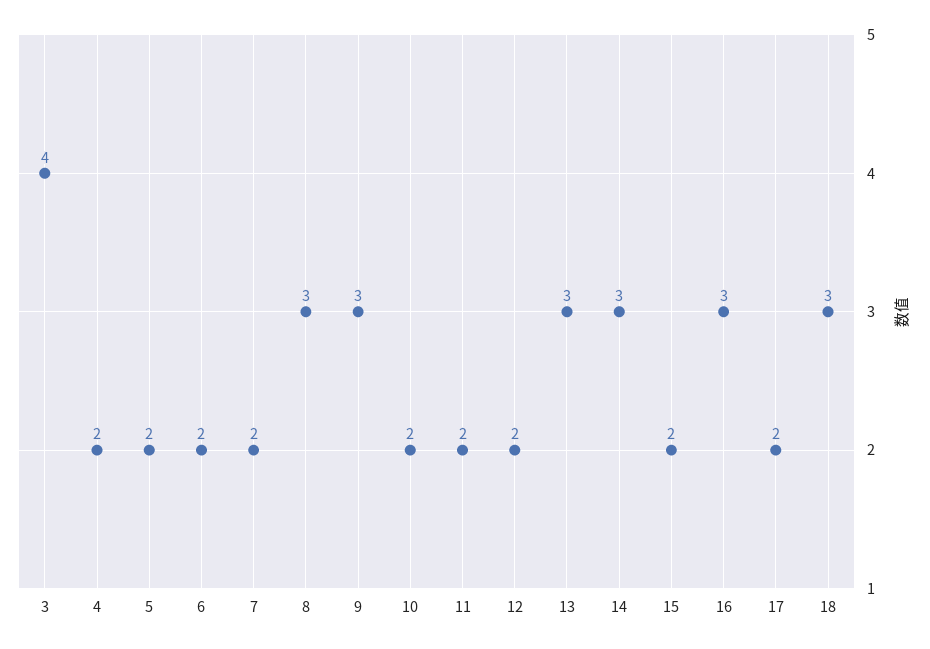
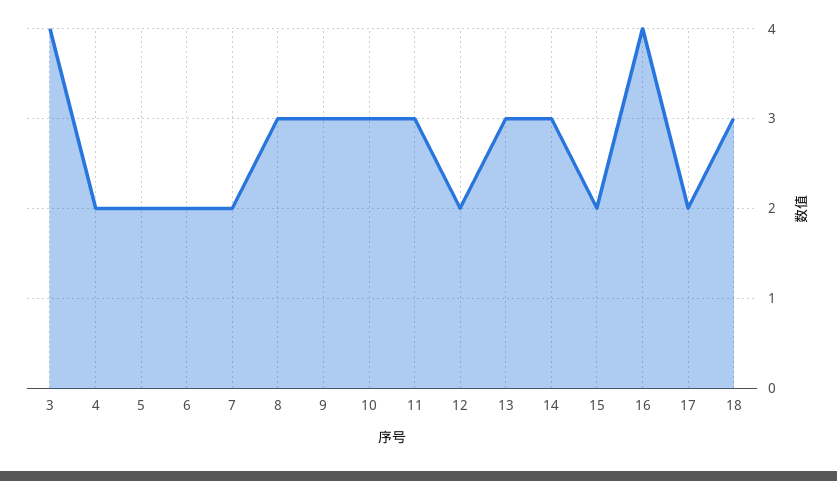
10: 2 -> 3
11: 2 -> 3
16: 3 -> 4

